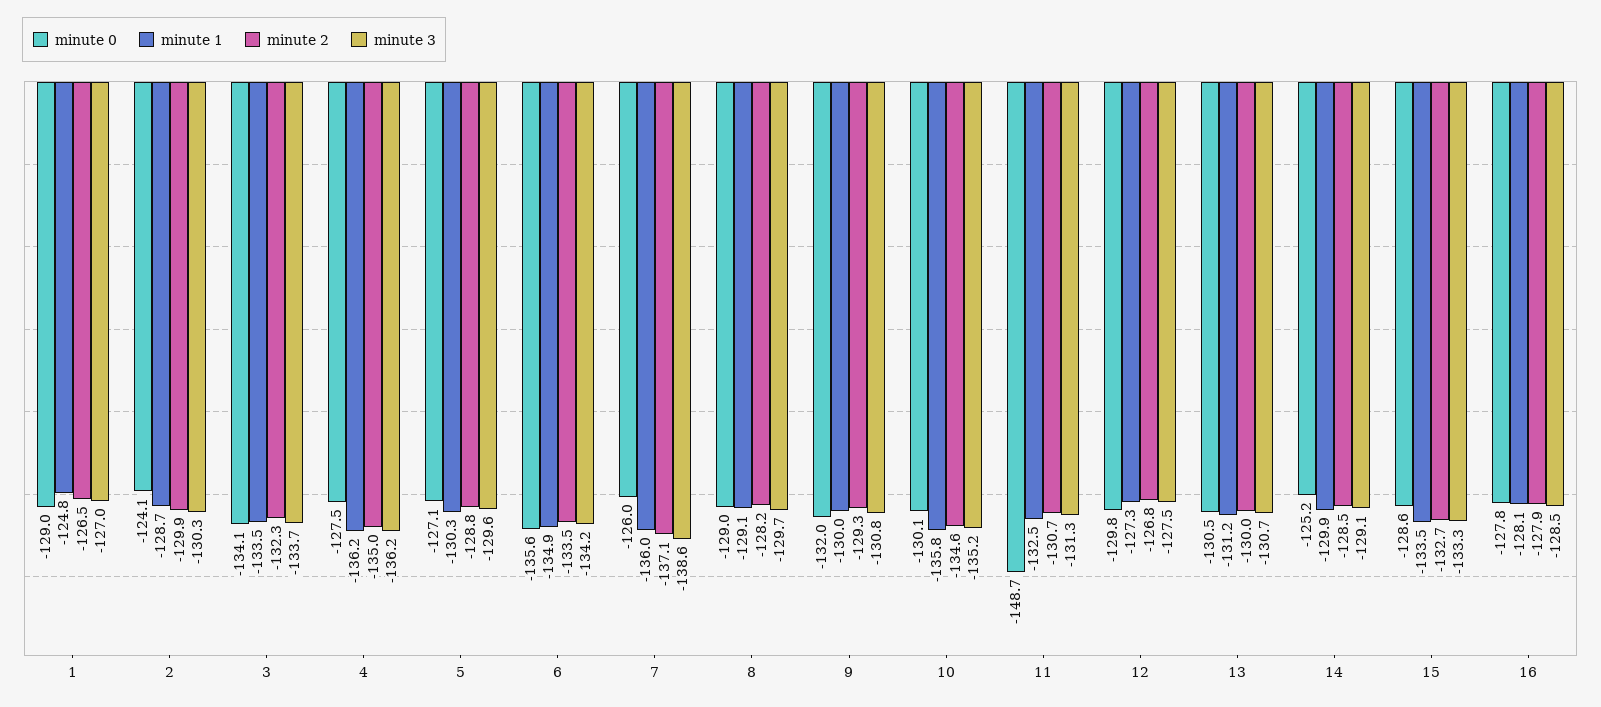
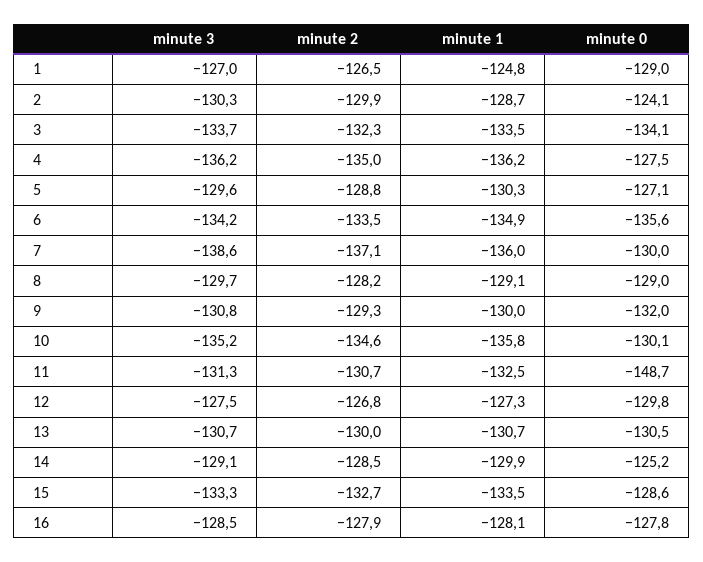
minute 0, 7: -126 -> -130
minute 1, 13: -131.2 -> -130.7

